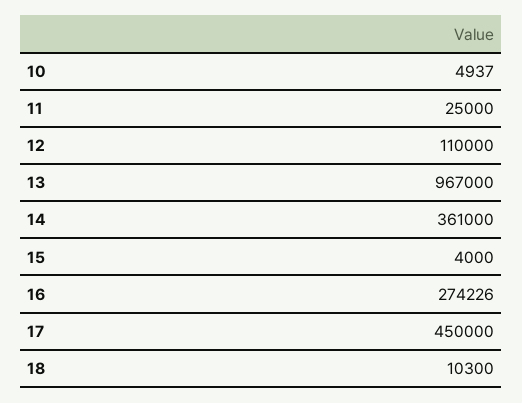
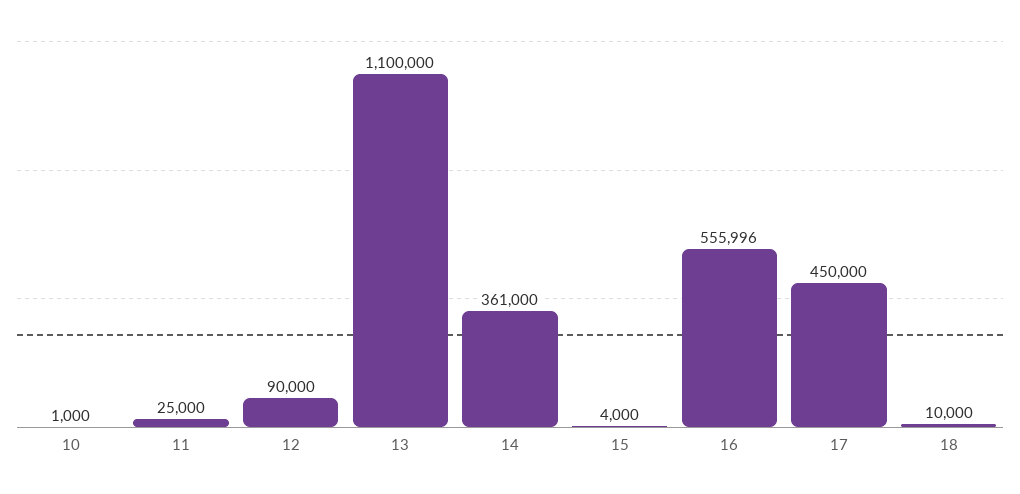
10: 4937 -> 1000
12: 110000 -> 90000
13: 967000 -> 1100000
16: 274226 -> 555996
18: 10300 -> 10000

